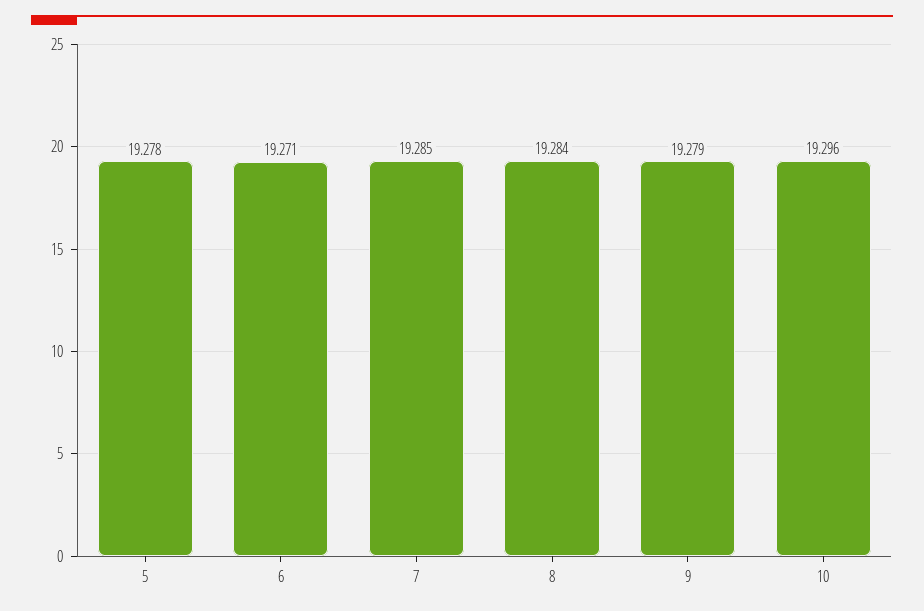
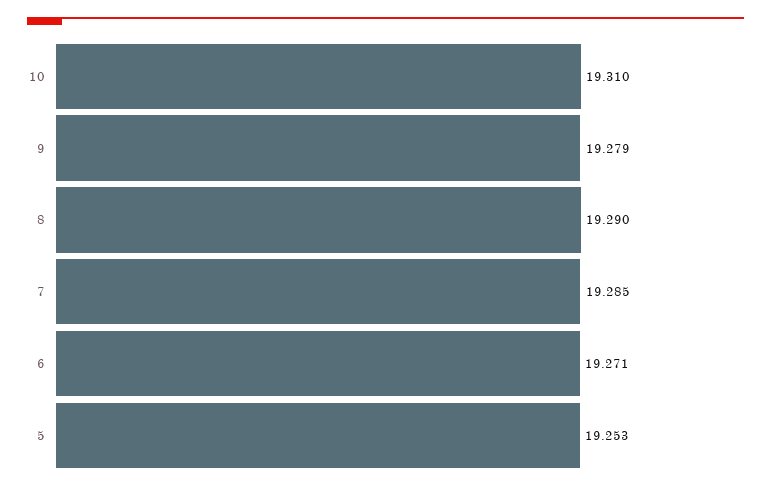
5: 19.278 -> 19.253
8: 19.284 -> 19.29
10: 19.296 -> 19.31

